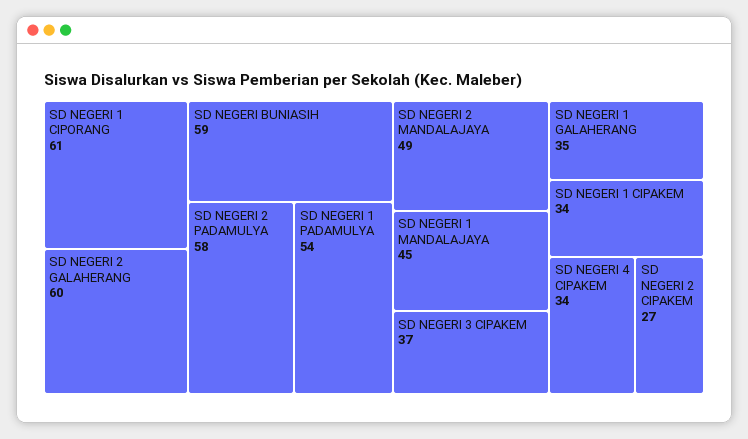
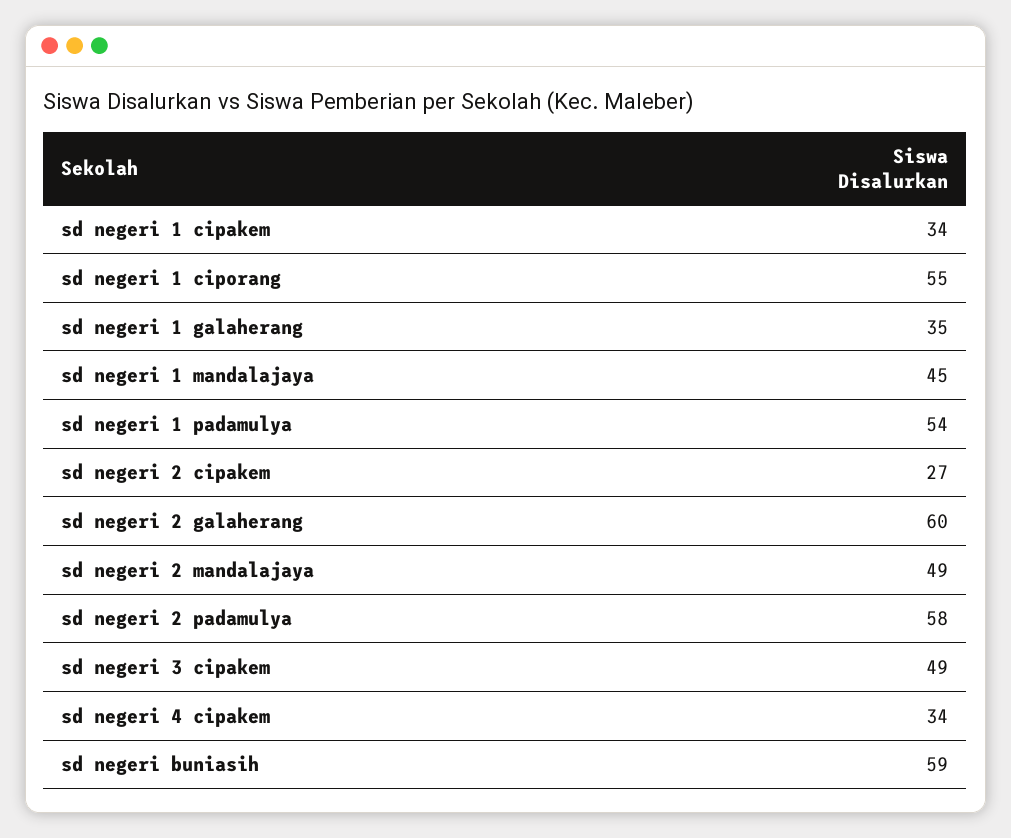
SD NEGERI 1 CIPORANG: 61 -> 55
SD NEGERI 3 CIPAKEM: 37 -> 49

